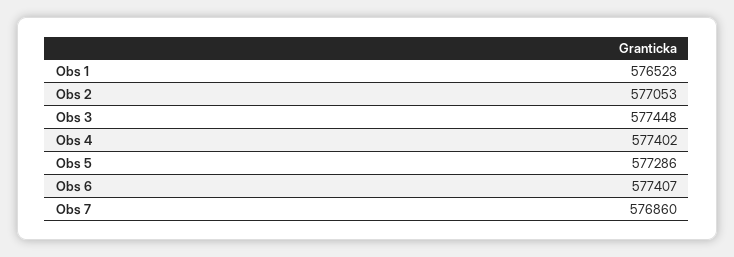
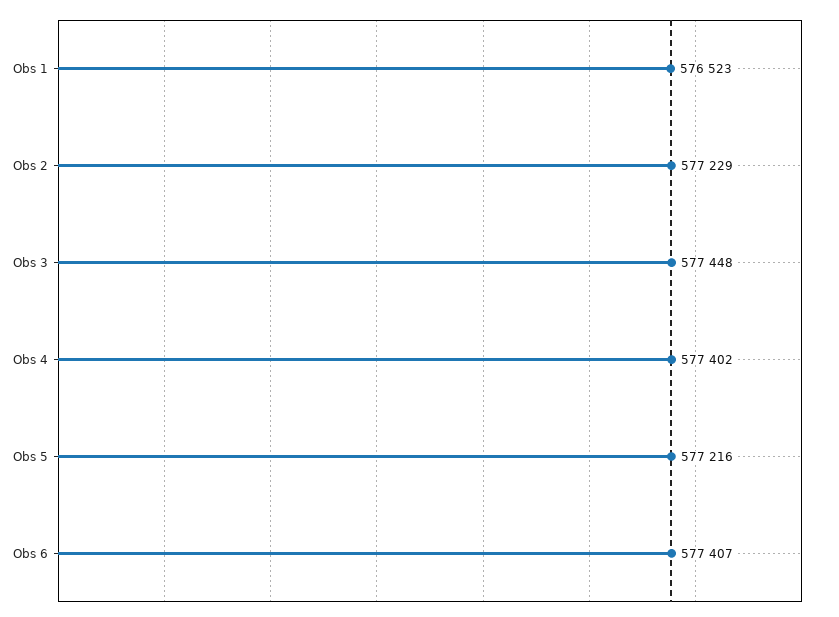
Obs 2: 577053 -> 577229
Obs 5: 577286 -> 577216
Obs 7: 576860 -> none

